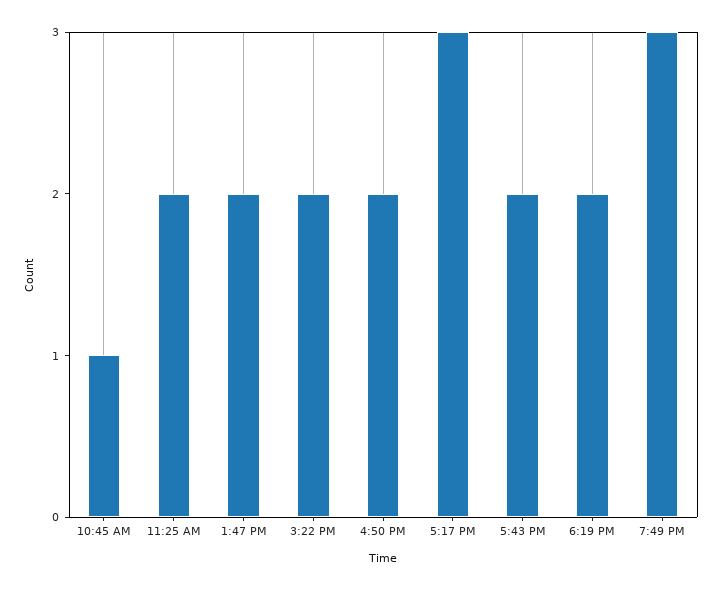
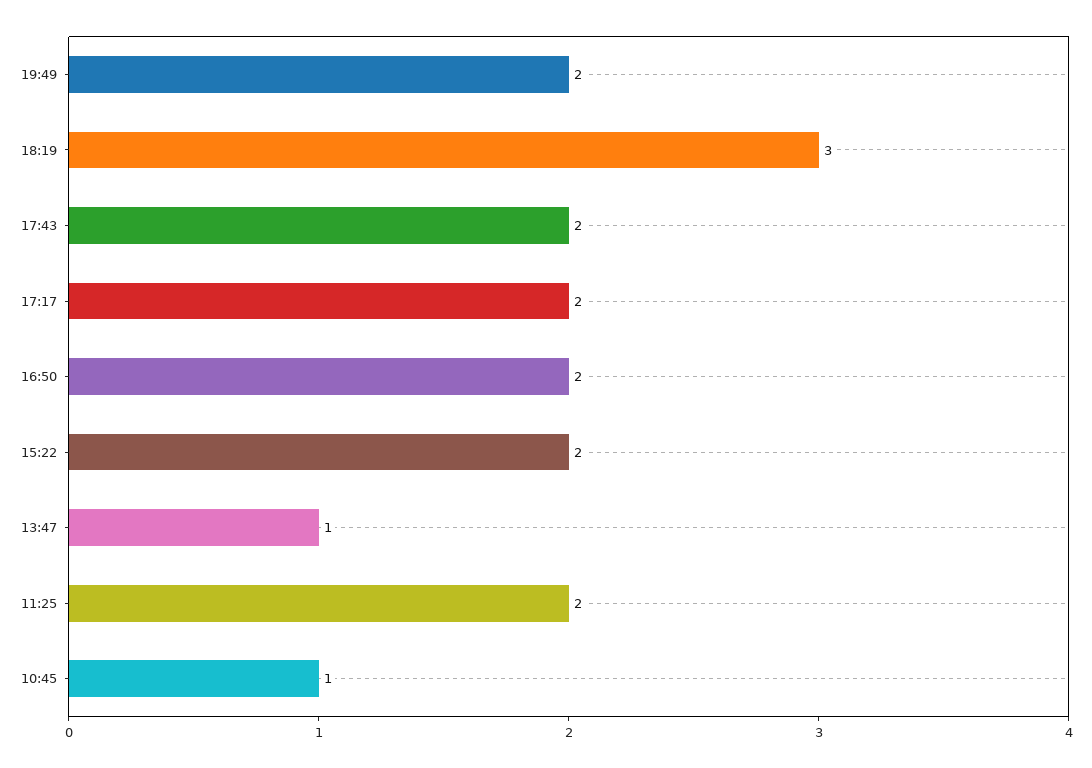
1:47 PM: 2 -> 1
5:17 PM: 3 -> 2
6:19 PM: 2 -> 3
7:49 PM: 3 -> 2

